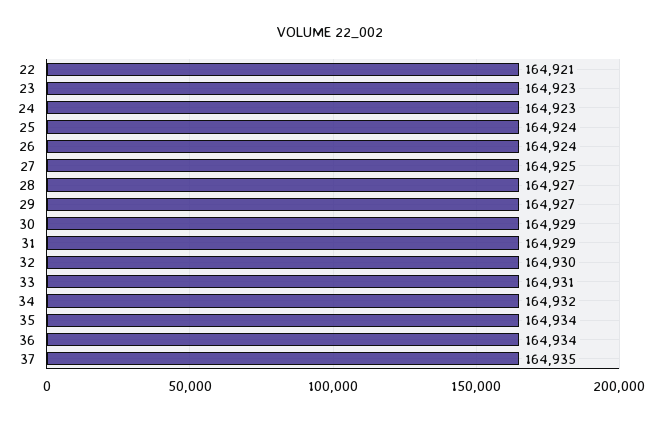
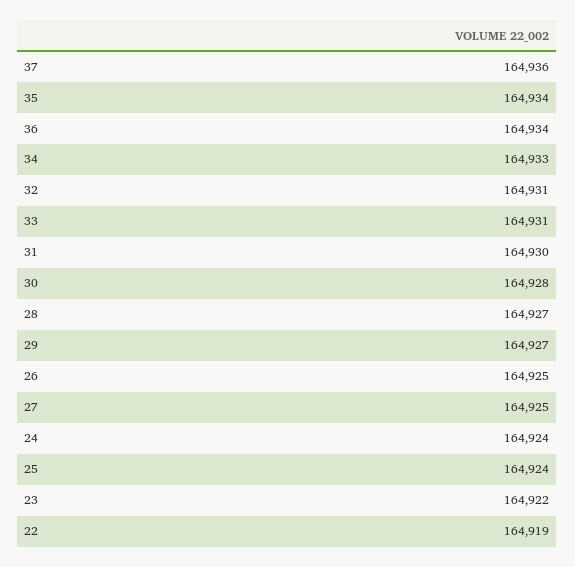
22: 164921 -> 164919
23: 164923 -> 164922
24: 164923 -> 164924
26: 164924 -> 164925
30: 164929 -> 164928
31: 164929 -> 164930
32: 164930 -> 164931
34: 164932 -> 164933
37: 164935 -> 164936

